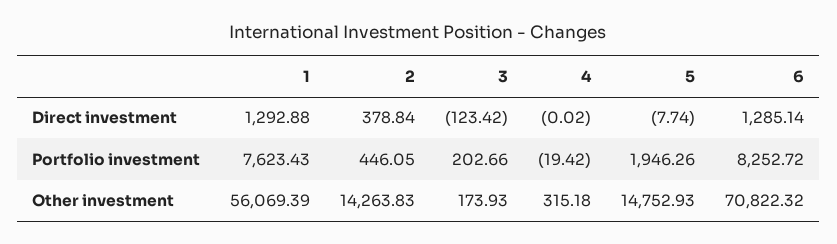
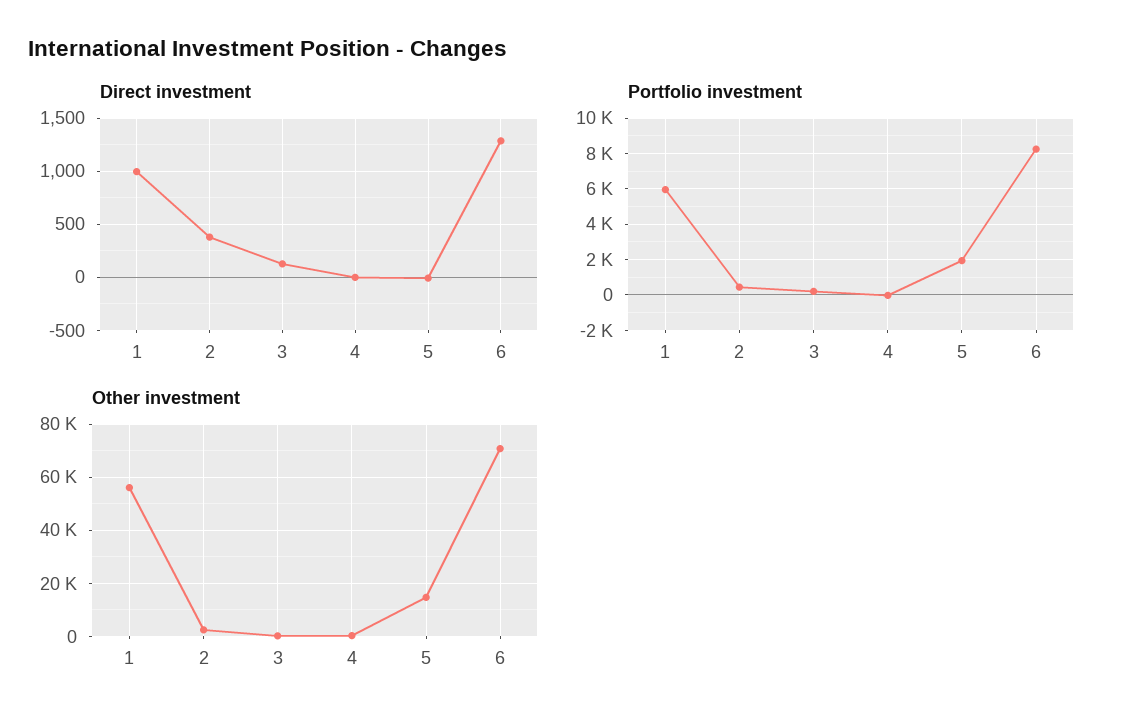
Direct investment, 1: 1292.88 -> 1000
Direct investment, 3: -123.42 -> 100
Portfolio investment, 1: 7623.43 -> 6000
Other investment, 2: 14263.83 -> 2500

